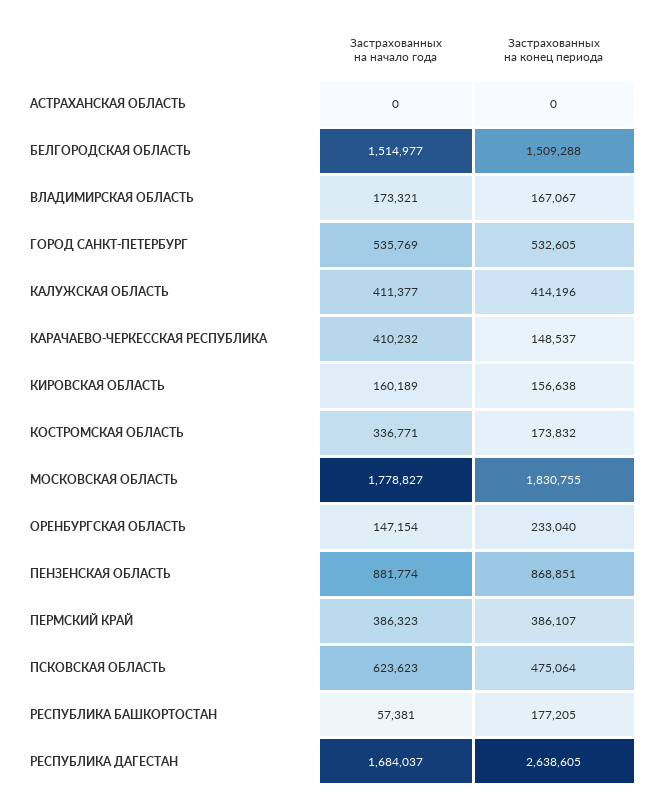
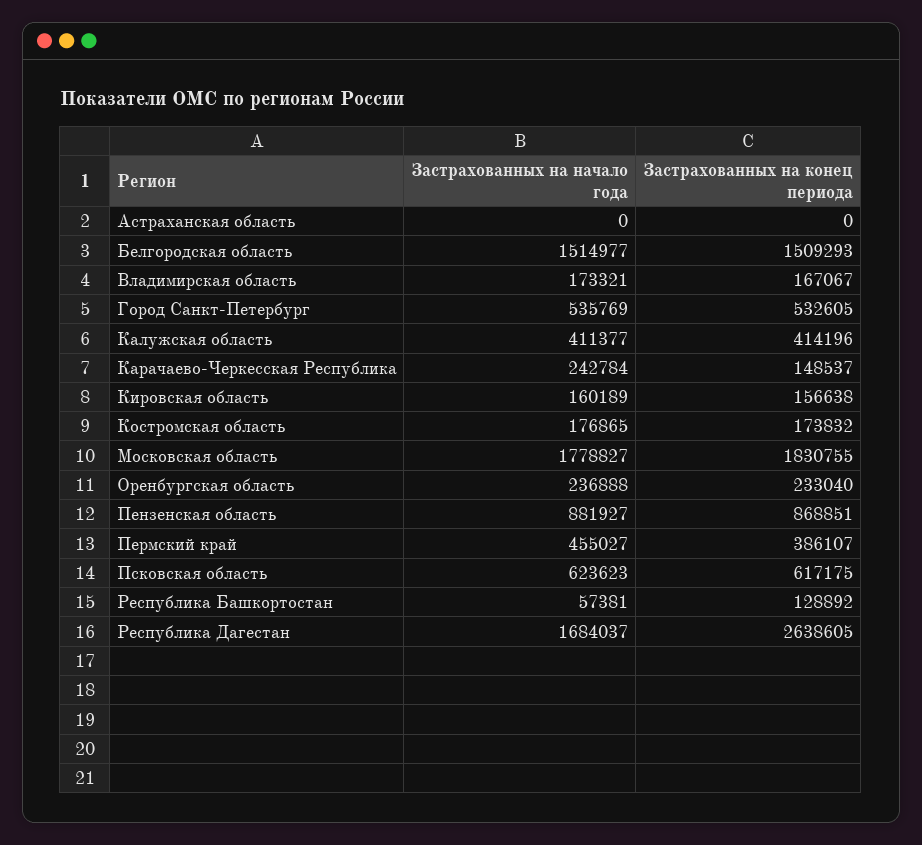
Застрахованных на конец периода, БЕЛГОРОДСКАЯ ОБЛАСТЬ: 1509288 -> 1509293
Застрахованных на начало года, КАРАЧАЕВО-ЧЕРКЕССКАЯ РЕСПУБЛИКА: 410232 -> 242784
Застрахованных на начало года, КОСТРОМСКАЯ ОБЛАСТЬ: 336771 -> 176865
Застрахованных на начало года, ОРЕНБУРГСКАЯ ОБЛАСТЬ: 147154 -> 236888
Застрахованных на начало года, ПЕНЗЕНСКАЯ ОБЛАСТЬ: 881774 -> 881927
Застрахованных на начало года, ПЕРМСКИЙ КРАЙ: 386323 -> 455027
Застрахованных на конец периода, ПСКОВСКАЯ ОБЛАСТЬ: 475064 -> 617175
Застрахованных на конец периода, РЕСПУБЛИКА БАШКОРТОСТАН: 177205 -> 128892

